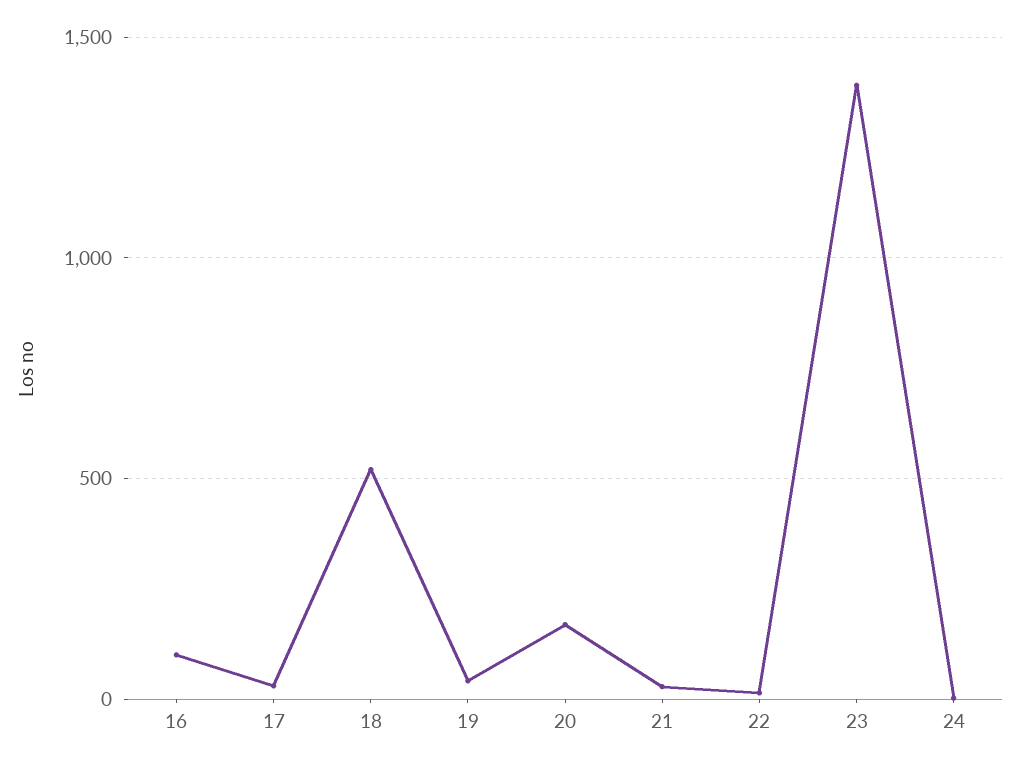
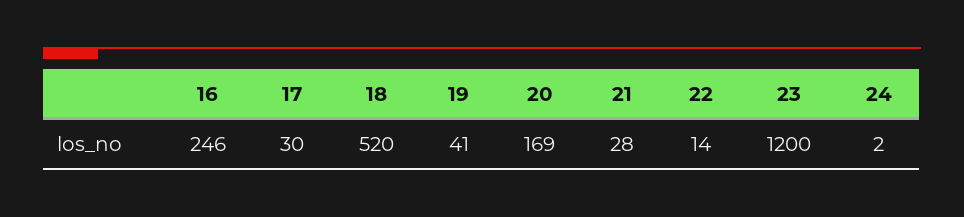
16: 100 -> 246
23: 1400 -> 1200

